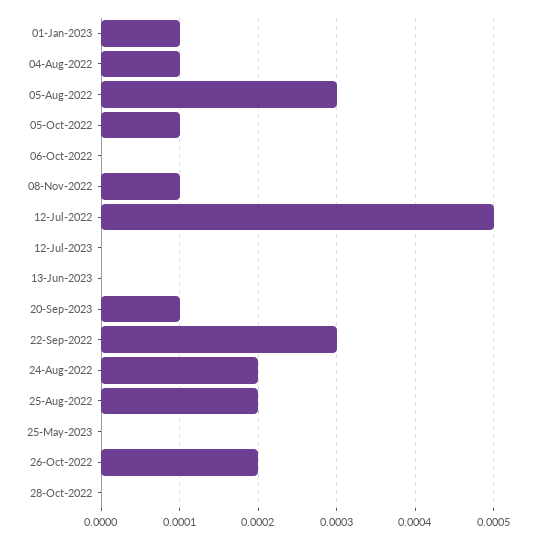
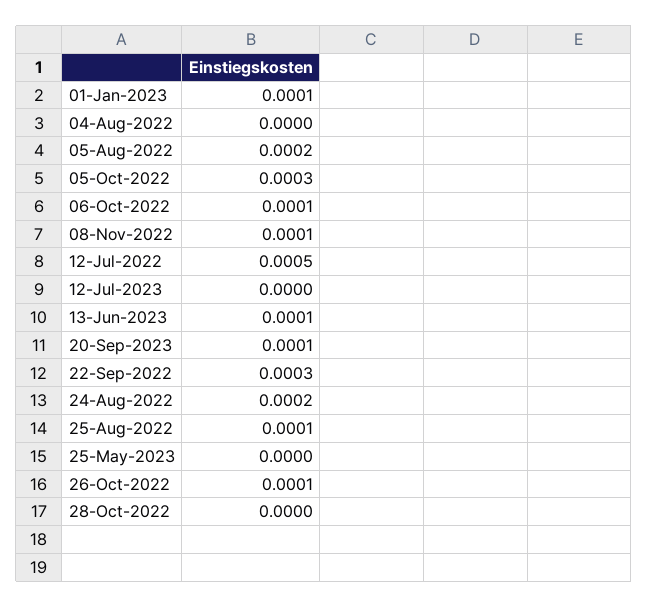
04-Aug-2022: 0.0001 -> 0
05-Aug-2022: 0.0003 -> 0.0002
05-Oct-2022: 0.0001 -> 0.0003
06-Oct-2022: 0 -> 0.0001
13-Jun-2023: 0 -> 0.0001
25-Aug-2022: 0.0002 -> 0.0001
26-Oct-2022: 0.0002 -> 0.0001

